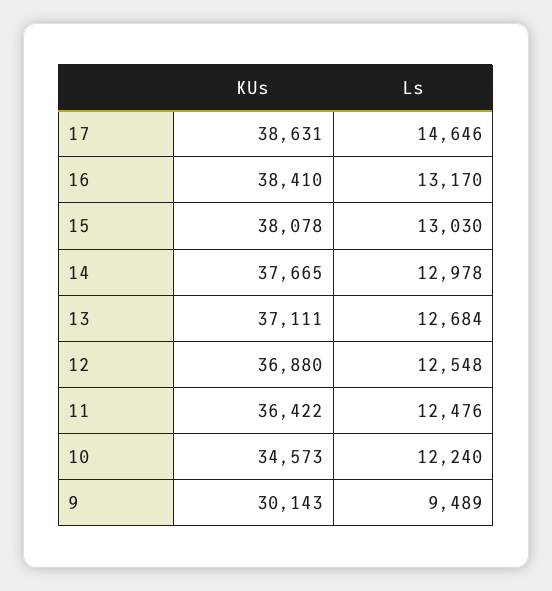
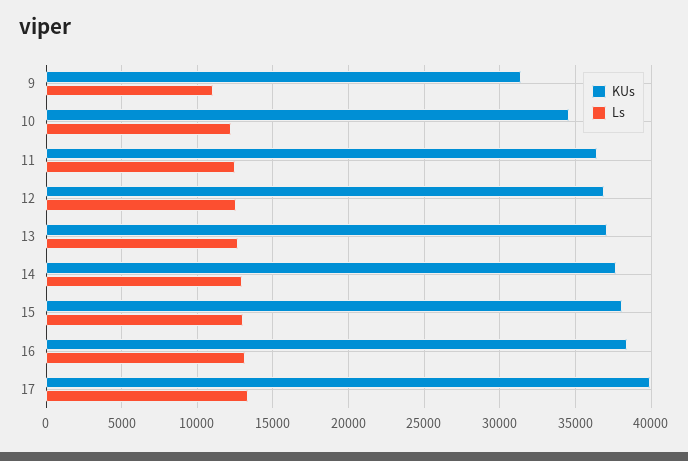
KUs, 17: 38631 -> 40000
Ls, 17: 14646 -> 13500
KUs, 9: 30143 -> 31500
Ls, 9: 9489 -> 11000

